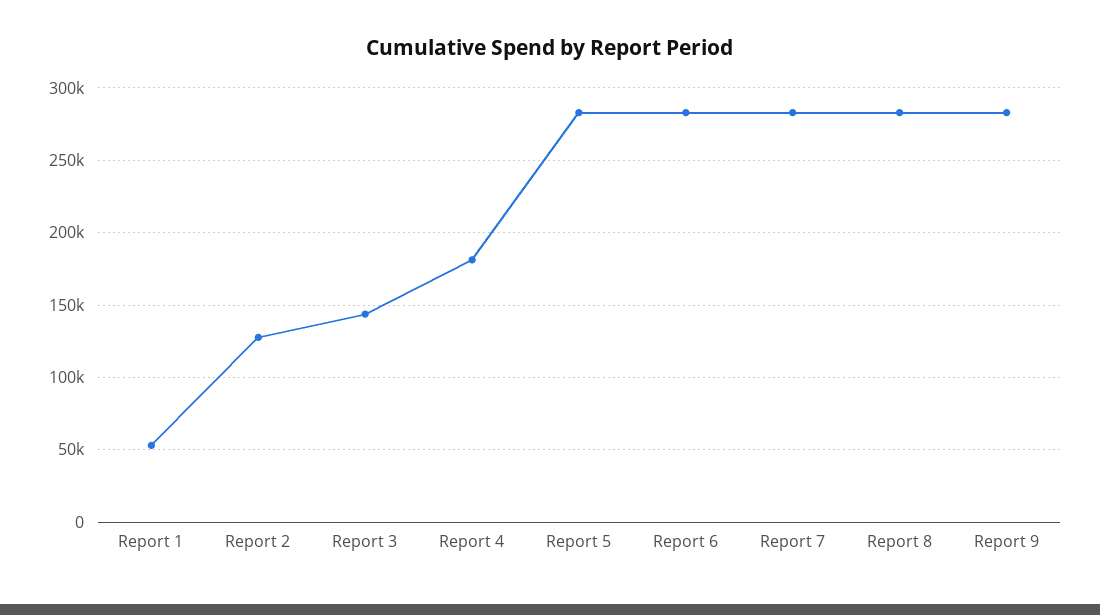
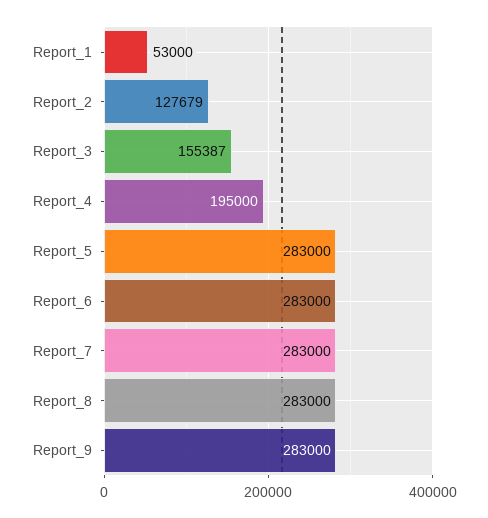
Report 3: 145000 -> 155387
Report 4: 180000 -> 195000

